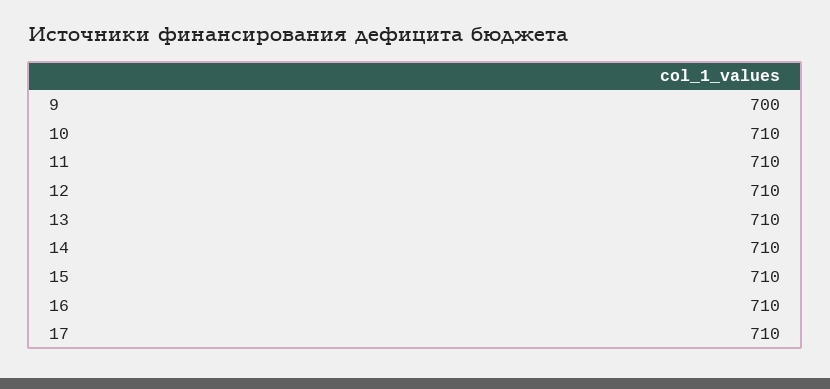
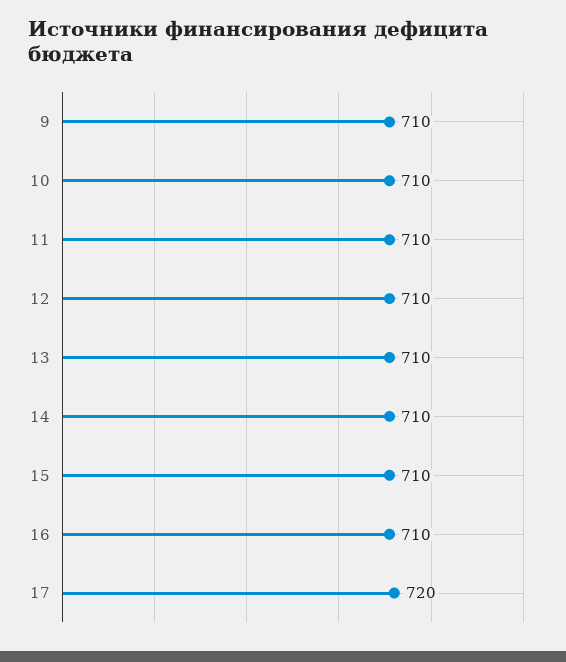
9: 700 -> 710
17: 710 -> 720

